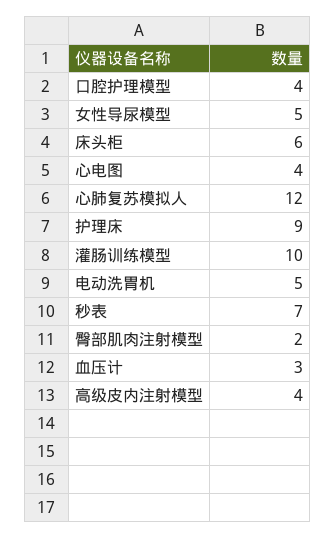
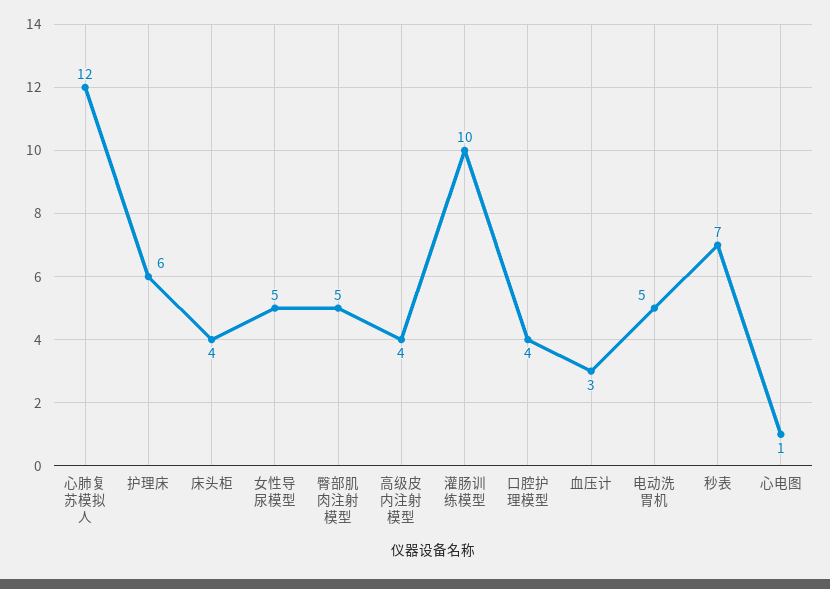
床头柜: 6 -> 4
心电图: 4 -> 1
护理床: 9 -> 6
臀部肌肉注射模型: 2 -> 5

